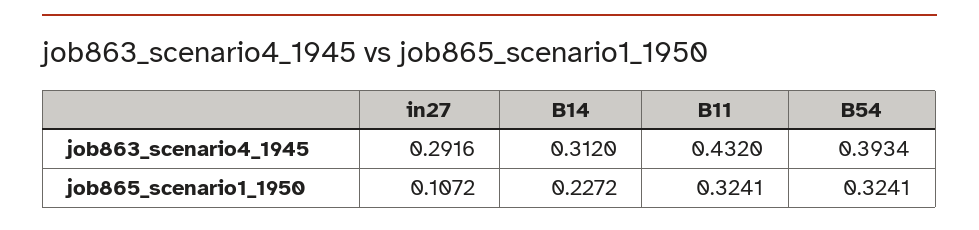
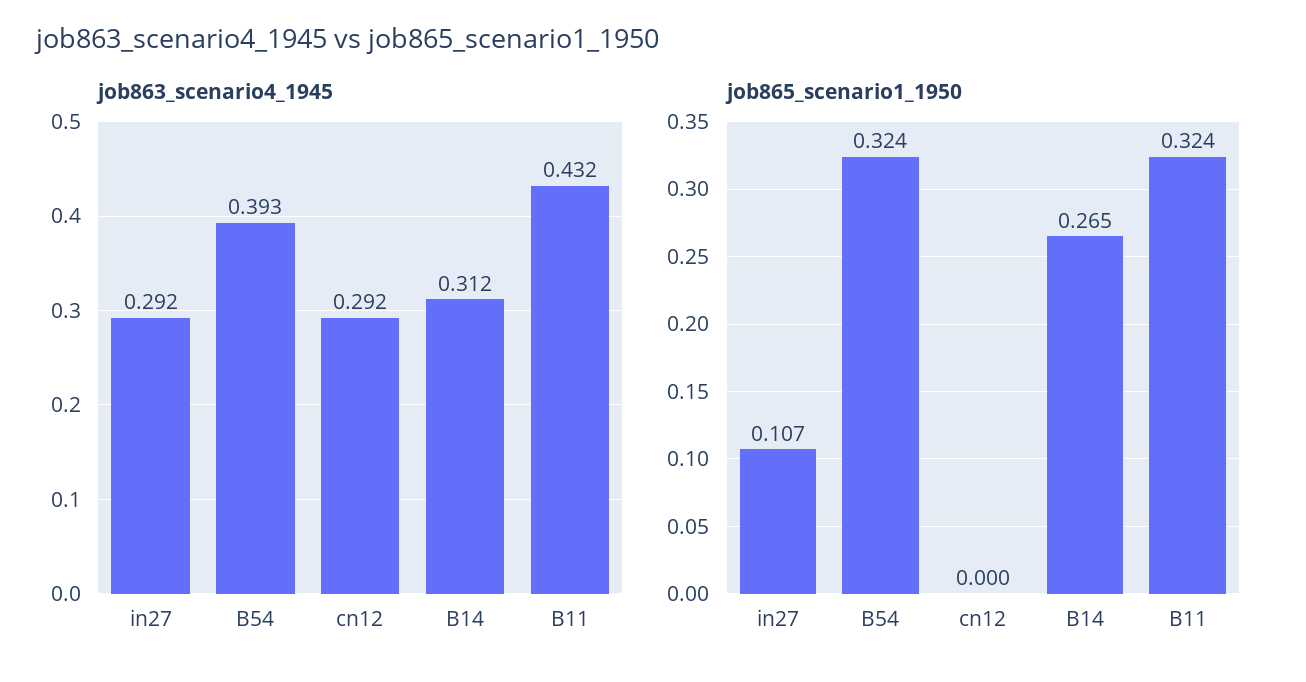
job865_scenario1_1950, B14: 0.2272 -> 0.265
job863_scenario4_1945, cn12: none -> 0.292
job865_scenario1_1950, cn12: none -> 0

